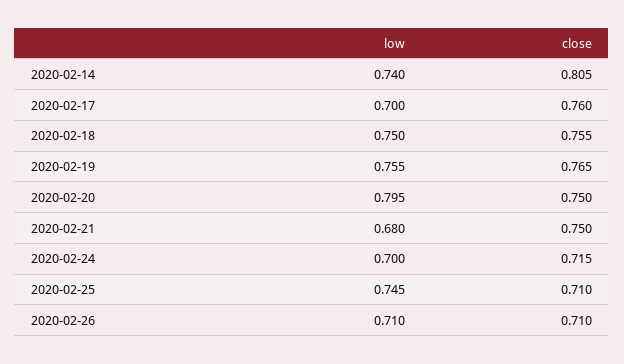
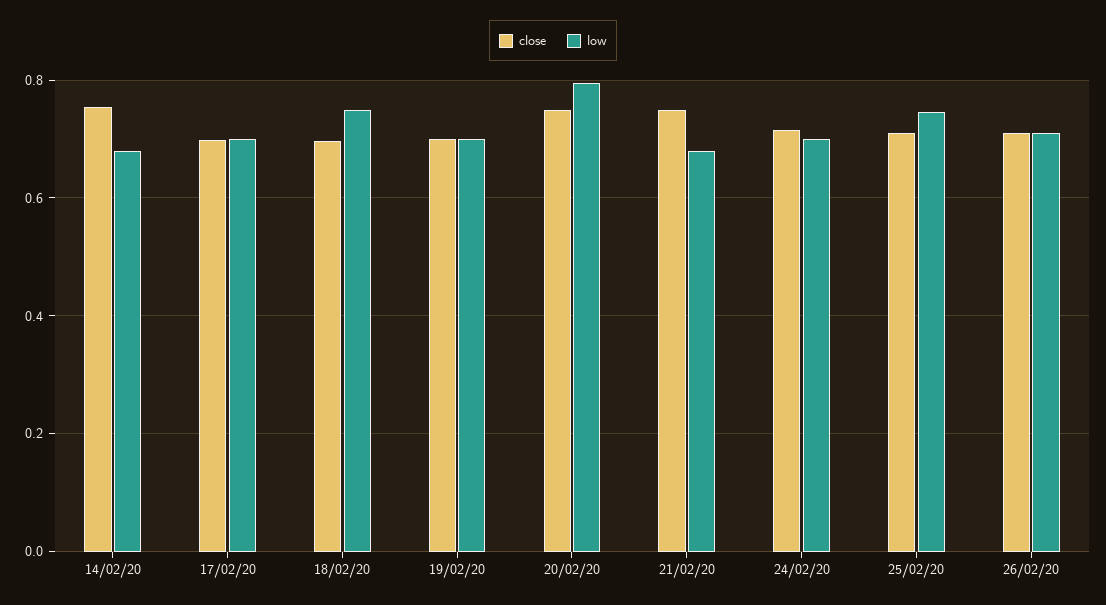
low, 2020-02-14: 0.74 -> 0.68
close, 2020-02-14: 0.805 -> 0.76
close, 2020-02-17: 0.76 -> 0.7
close, 2020-02-18: 0.755 -> 0.7
low, 2020-02-19: 0.755 -> 0.7
close, 2020-02-19: 0.765 -> 0.7

